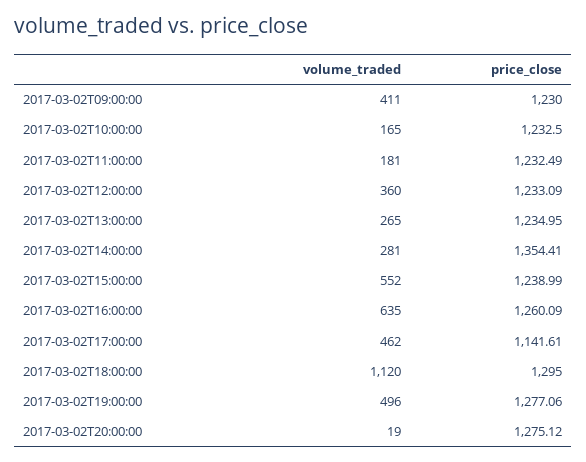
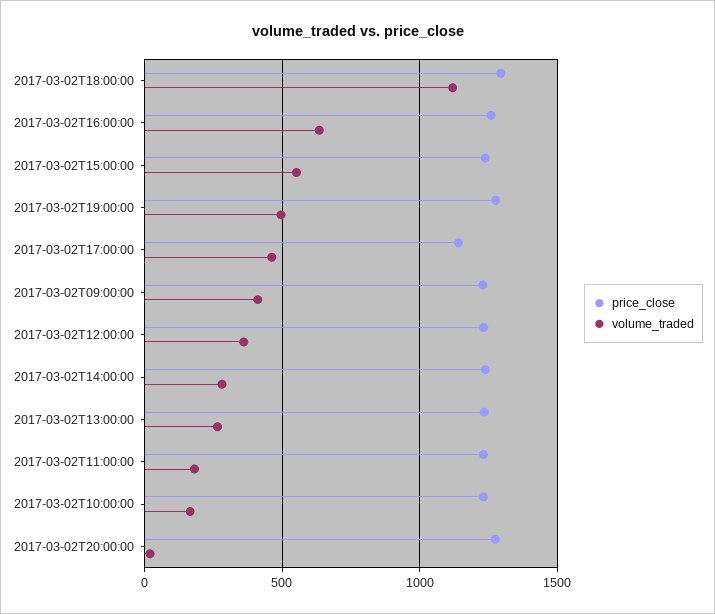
price_close, 2017-03-02T14:00:00: 1354.41 -> 1250

